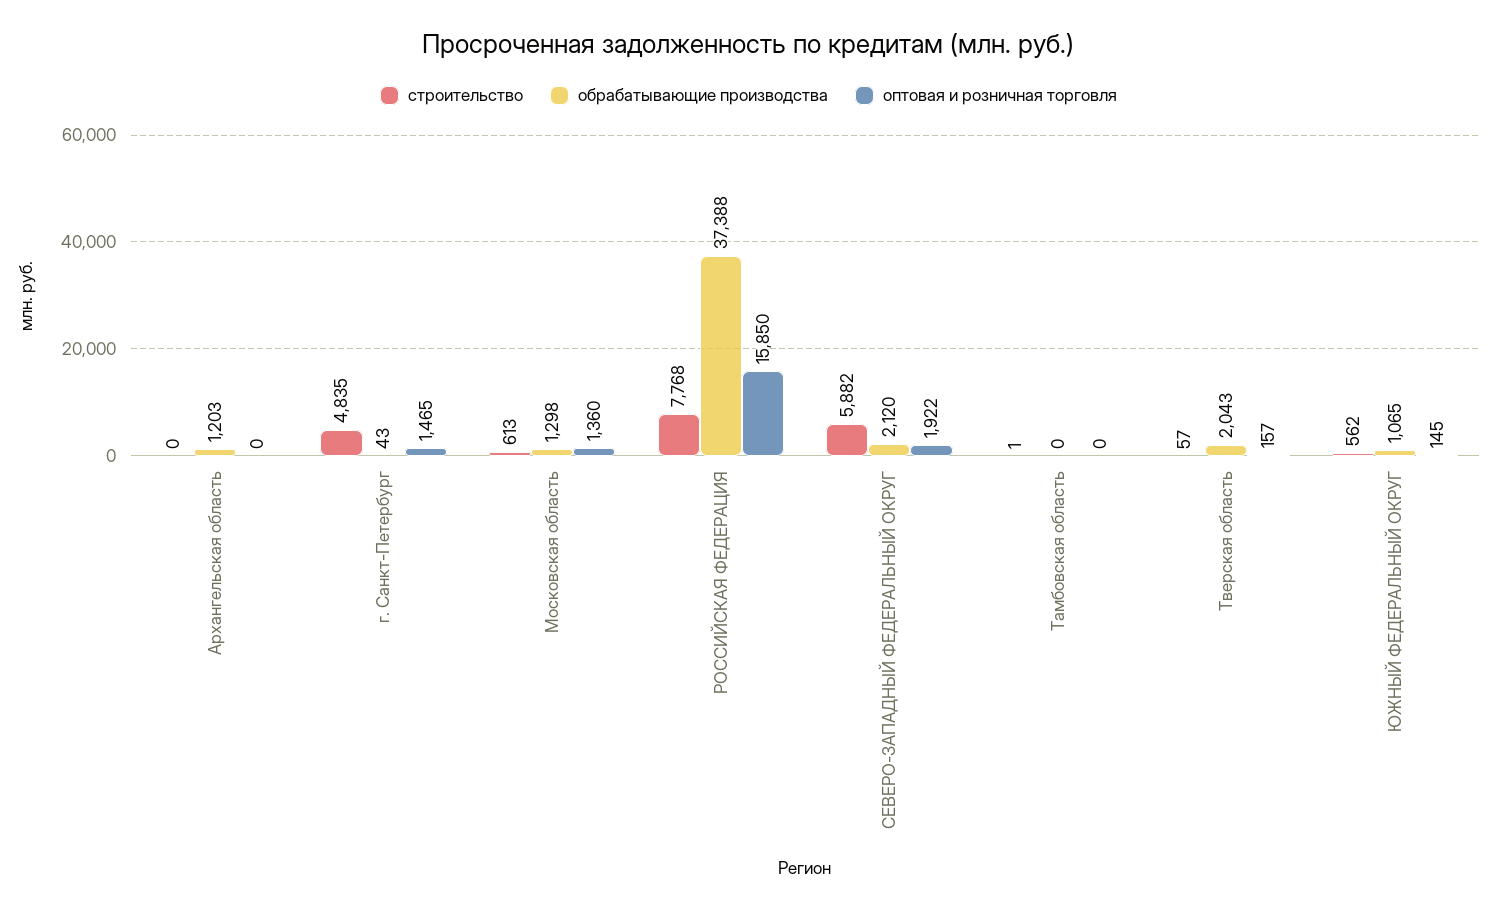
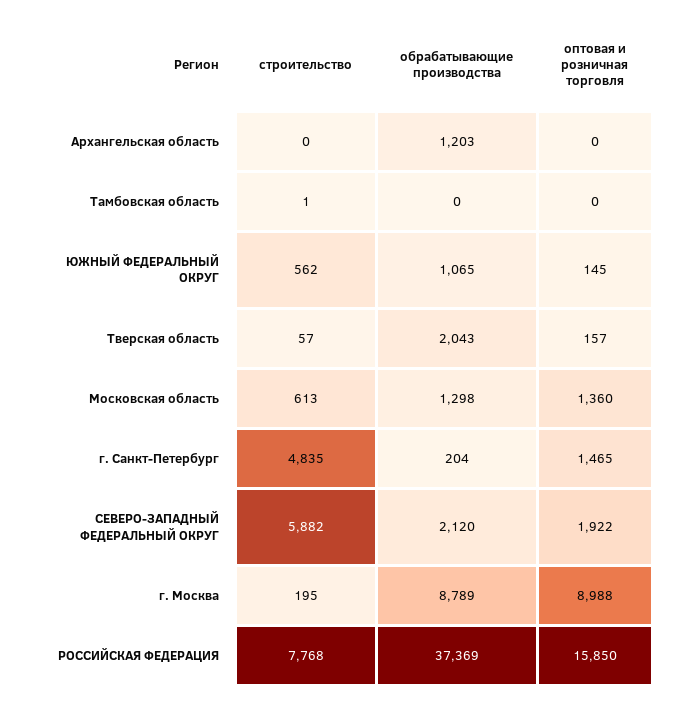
обрабатывающие производства, г. Санкт-Петербург: 43 -> 204
обрабатывающие производства, РОССИЙСКАЯ ФЕДЕРАЦИЯ: 37388 -> 37369
строительство, г. Москва: none -> 195
обрабатывающие производства, г. Москва: none -> 8789
оптовая и розничная торговля, г. Москва: none -> 8988

